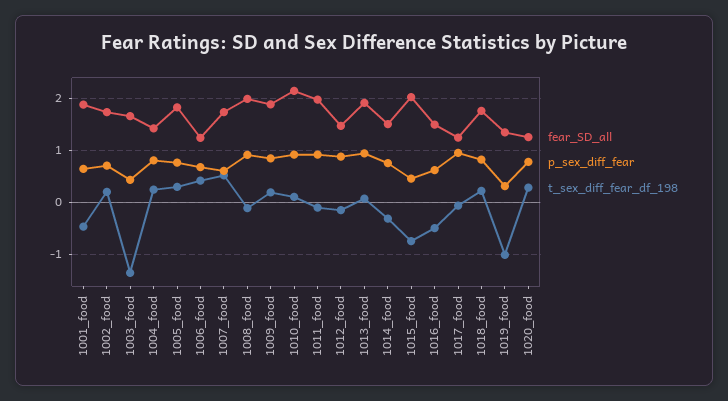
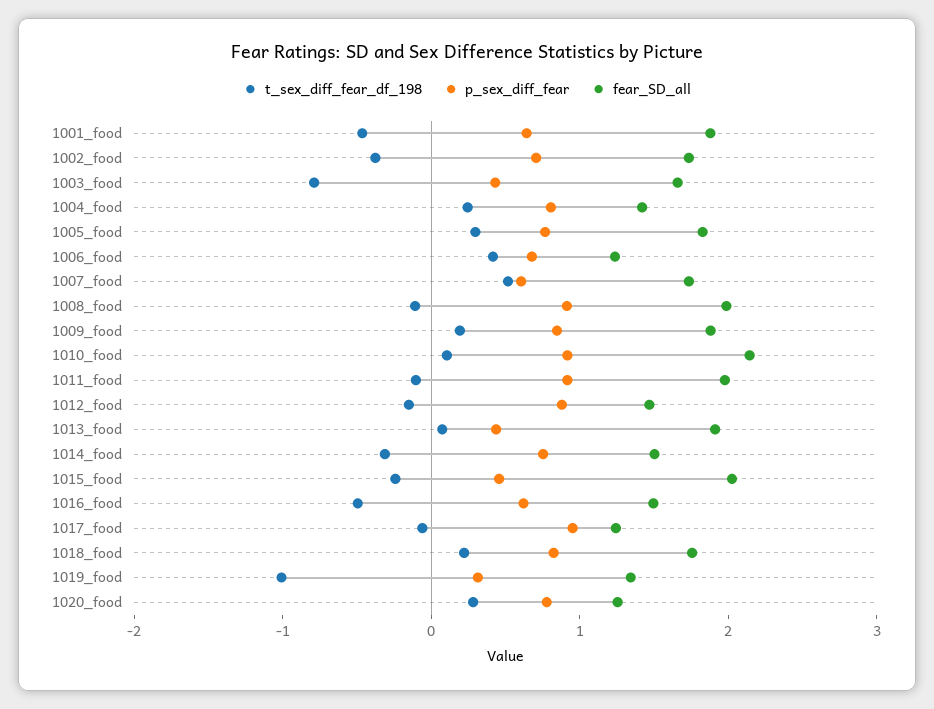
t_sex_diff_fear_df_198, 1002_food: 0.2 -> -0.4
t_sex_diff_fear_df_198, 1003_food: -1.4 -> -0.8
p_sex_diff_fear, 1013_food: 1 -> 0.4
t_sex_diff_fear_df_198, 1015_food: -0.8 -> -0.2

